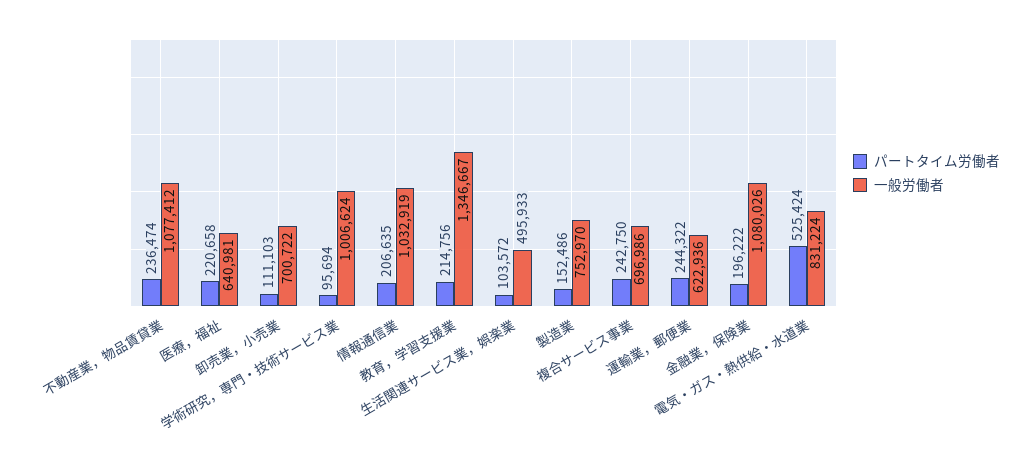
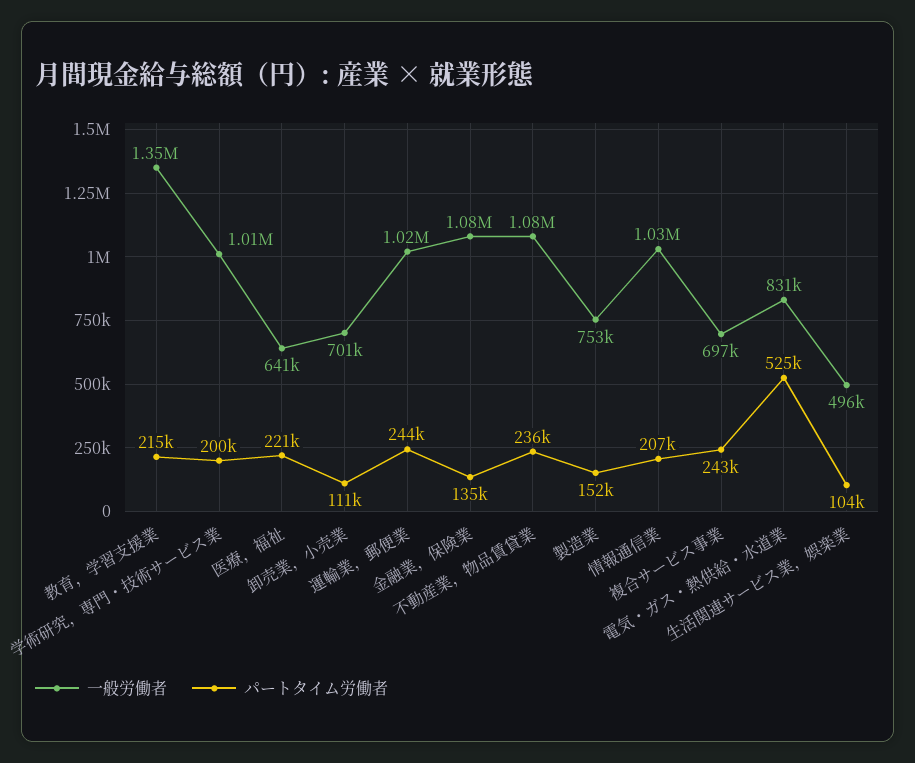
パートタイム労働者, 学術研究，専門・技術サービス業: 95694 -> 200000
一般労働者, 運輸業，郵便業: 622936 -> 1020000
パートタイム労働者, 金融業，保険業: 196222 -> 135000

